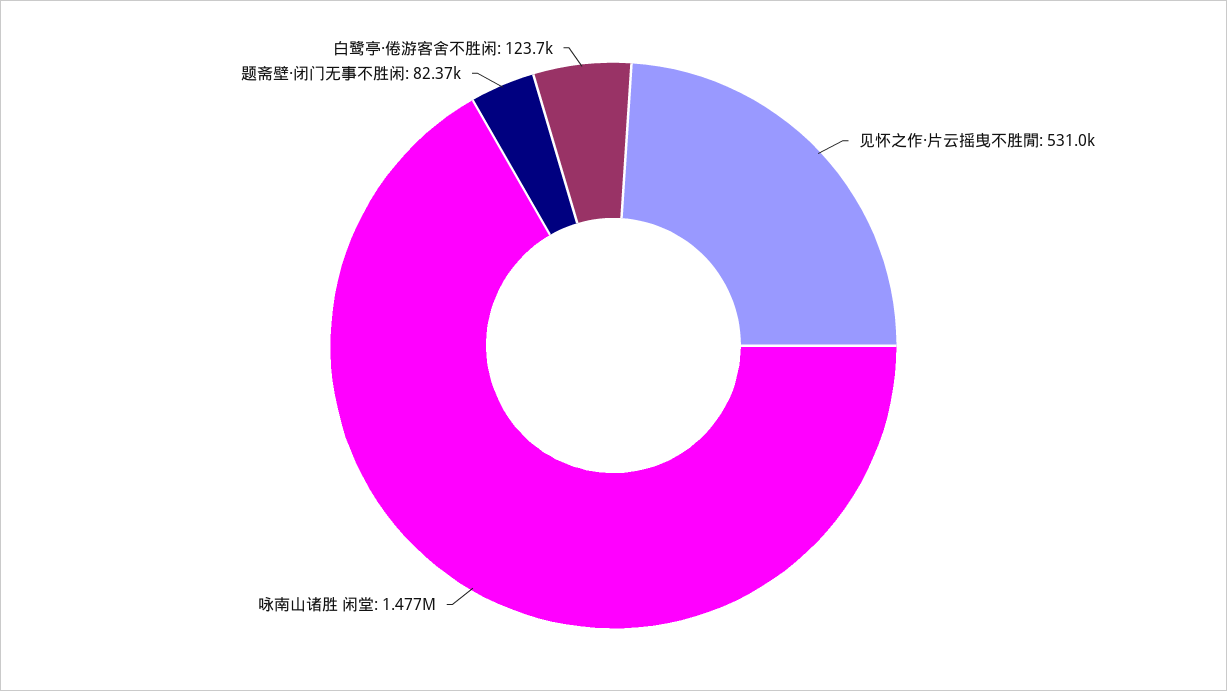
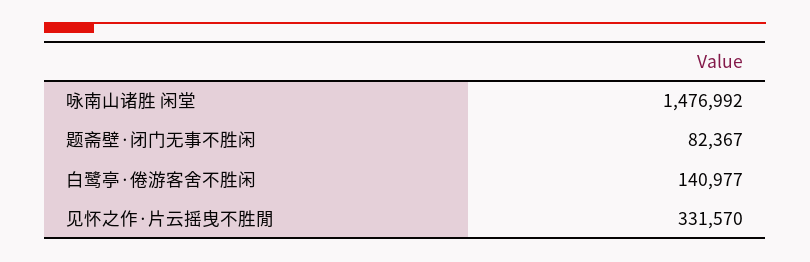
见怀之作·片云摇曳不胜閒: 531000 -> 331570
白鹭亭·倦游客舍不胜闲: 123700 -> 140977

